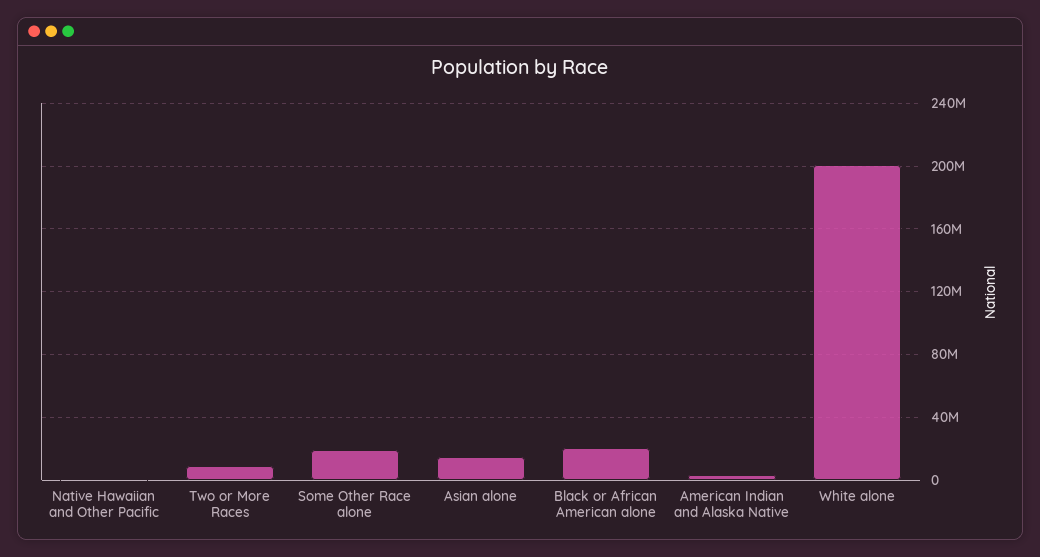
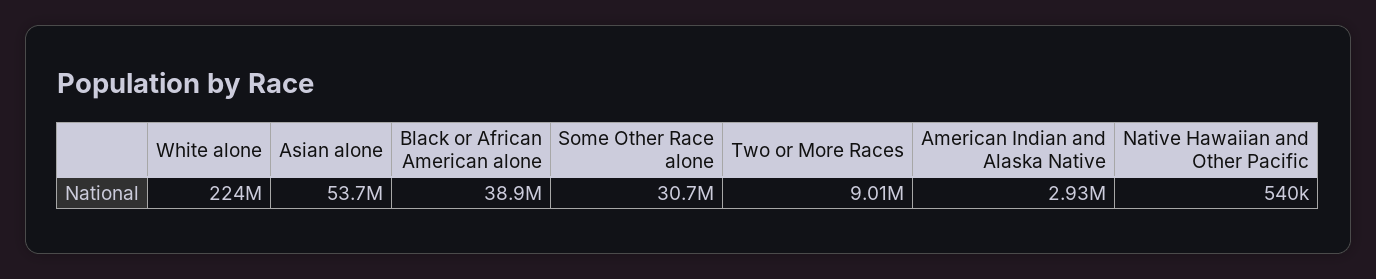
Some Other Race alone: 20000000 -> 30700000
Asian alone: 15000000 -> 53700000
Black or African American alone: 20000000 -> 38900000
White alone: 200000000 -> 224000000

